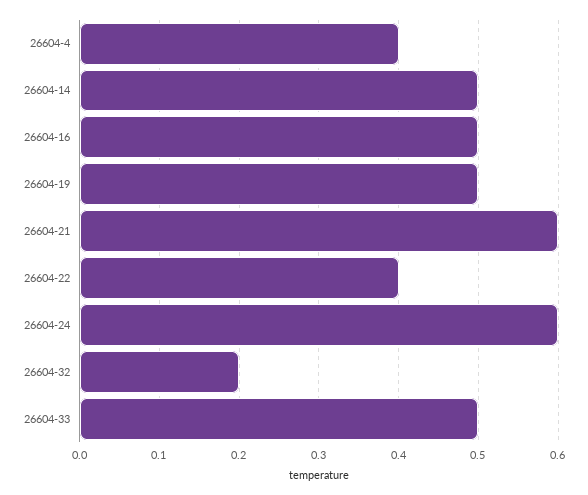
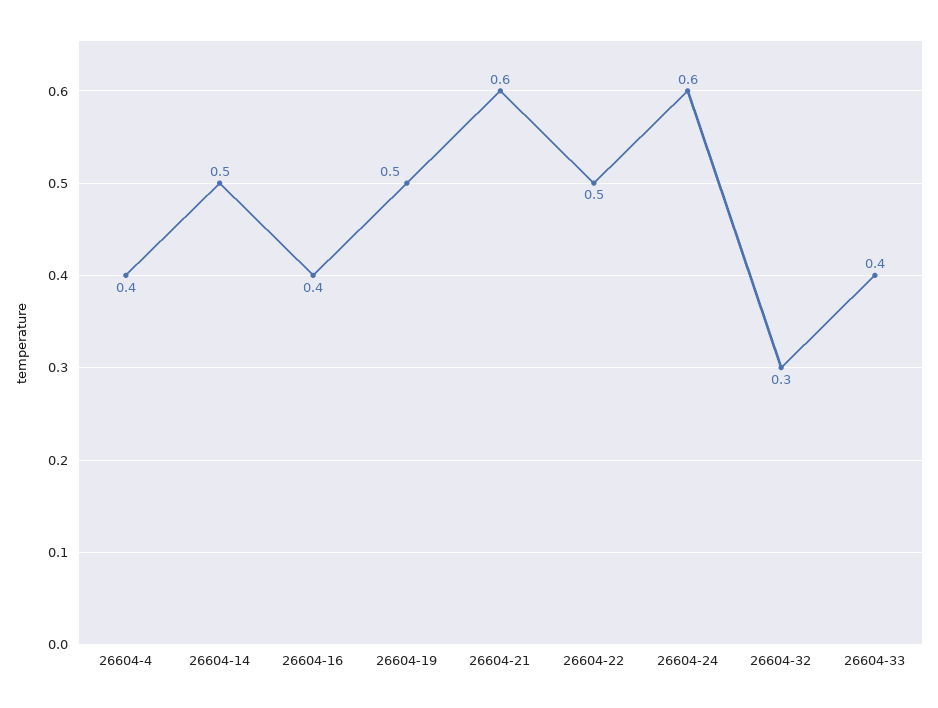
26604-16: 0.5 -> 0.4
26604-22: 0.4 -> 0.5
26604-32: 0.2 -> 0.3
26604-33: 0.5 -> 0.4

